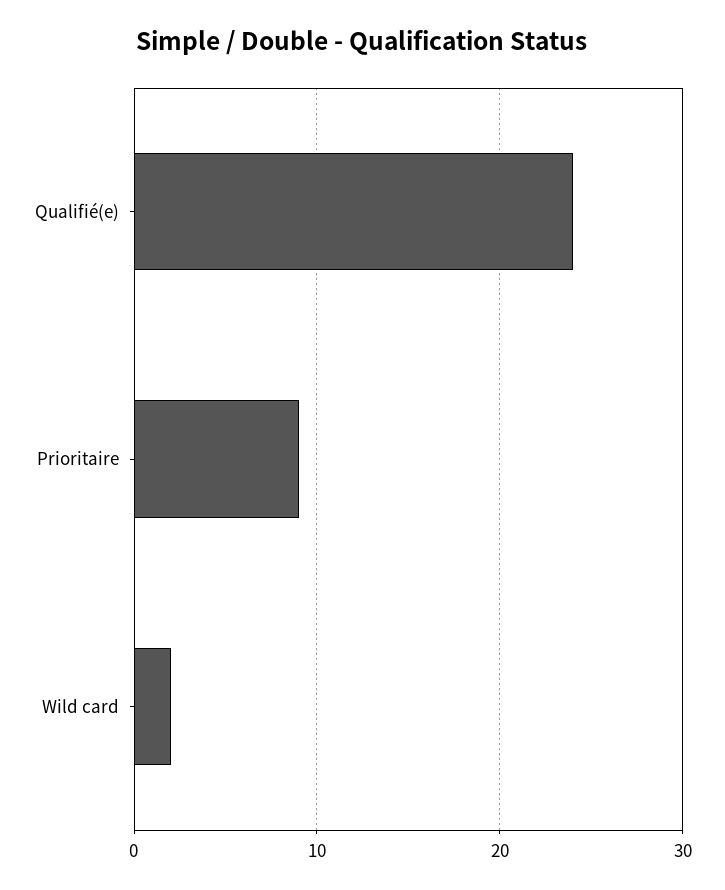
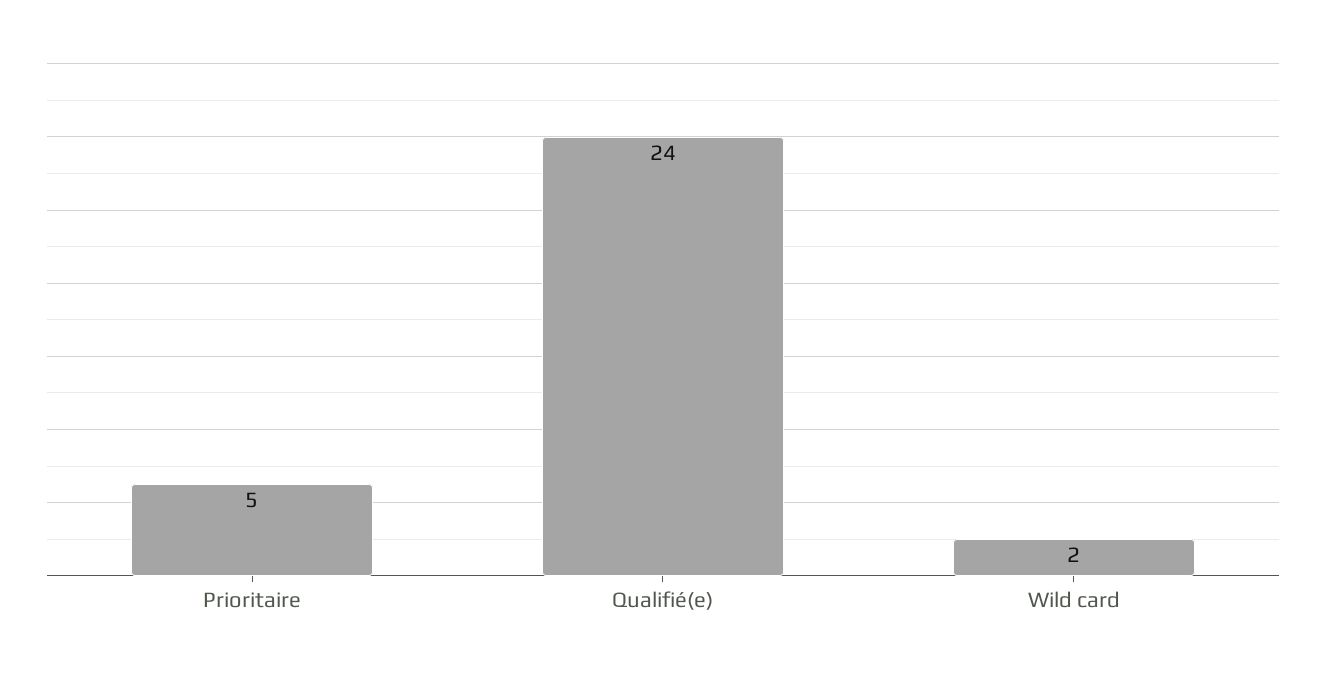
Prioritaire: 9 -> 5

